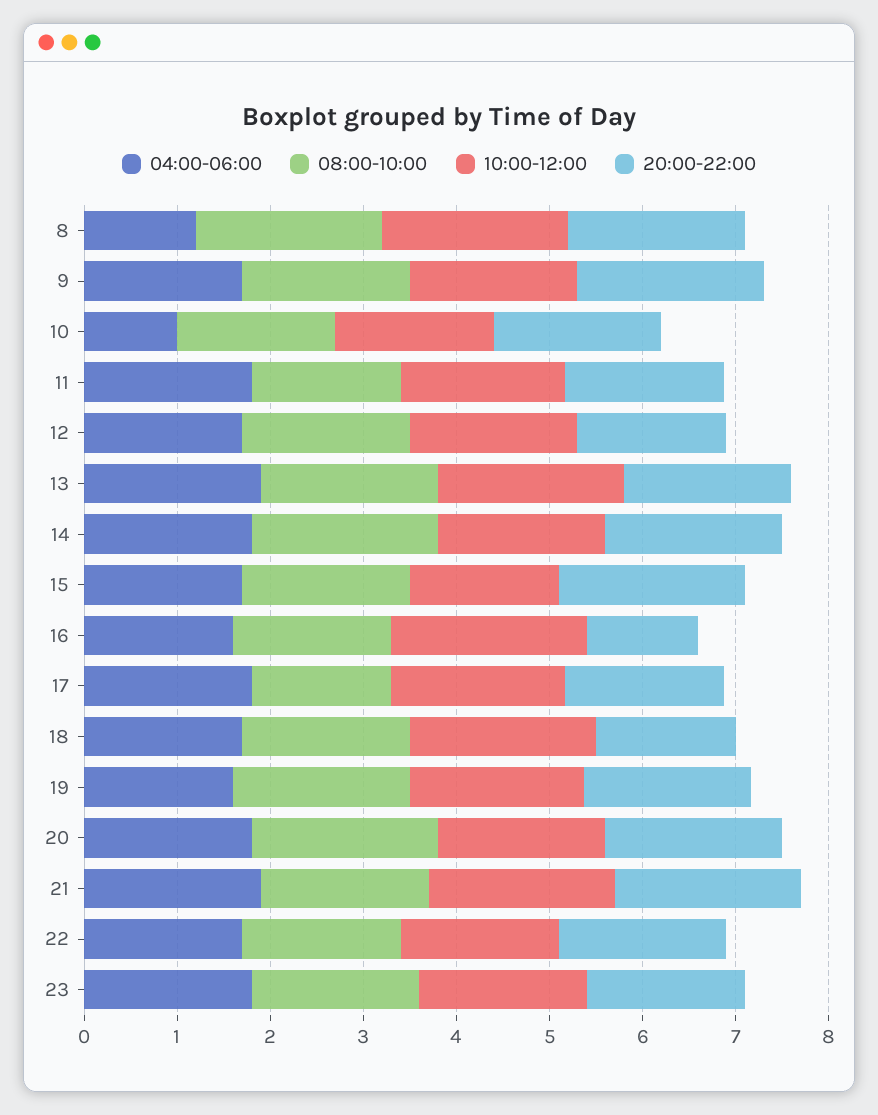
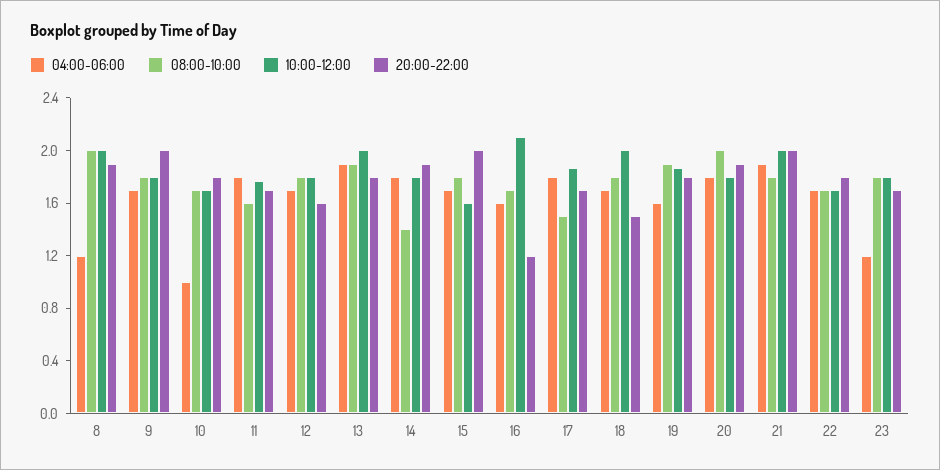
08:00-10:00, 14: 2 -> 1.4
04:00-06:00, 23: 1.8 -> 1.2

